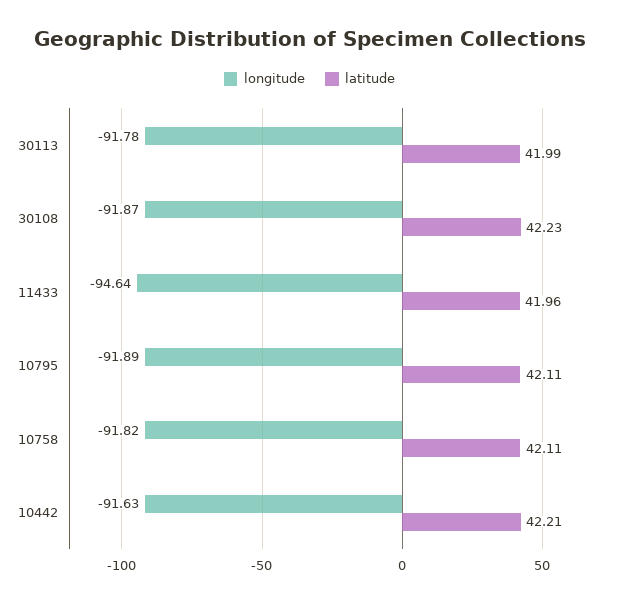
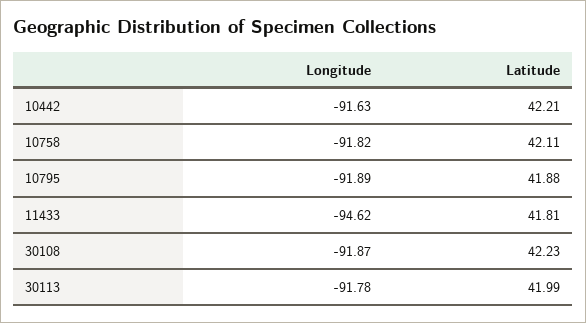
longitude, 11433: -94.64 -> -94.62
latitude, 11433: 41.96 -> 41.81
latitude, 10795: 42.11 -> 41.88

